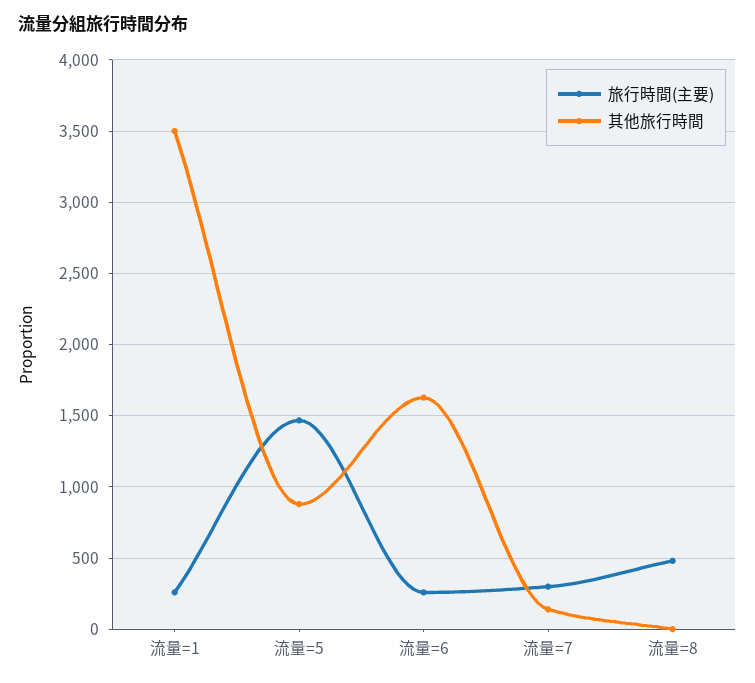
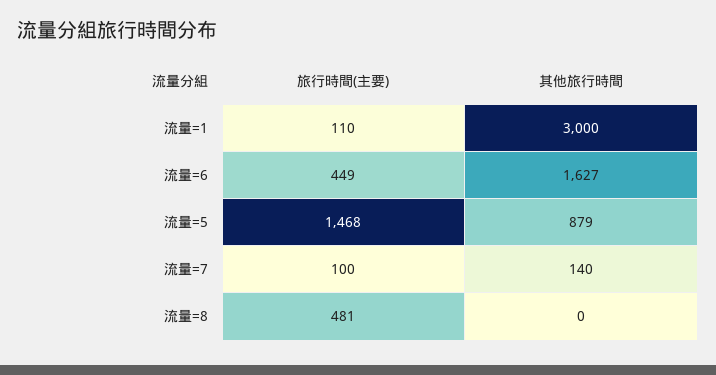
旅行時間(主要), 流量=1: 250 -> 110
其他旅行時間, 流量=1: 3500 -> 3000
旅行時間(主要), 流量=6: 250 -> 449
旅行時間(主要), 流量=7: 300 -> 100

